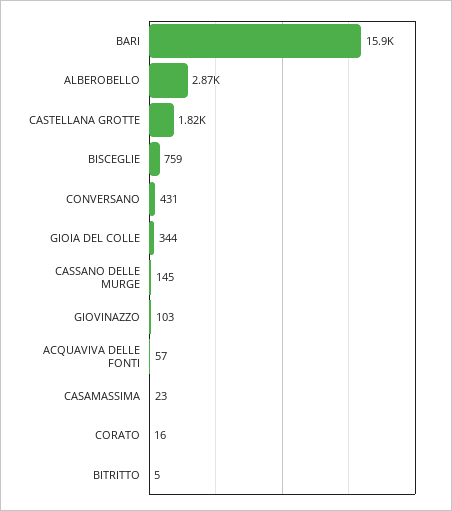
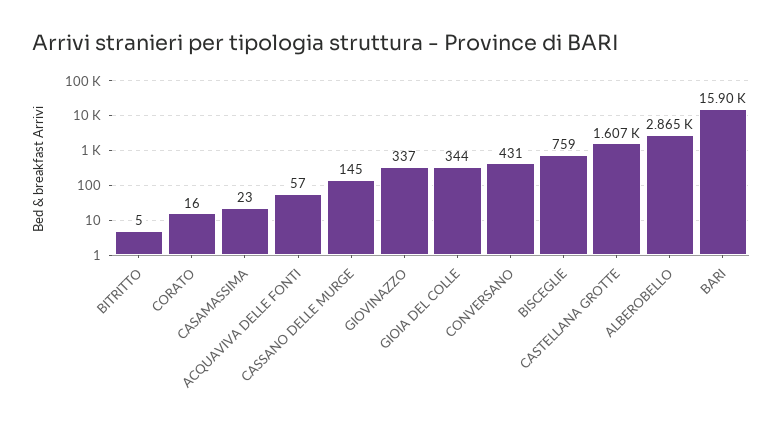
CASTELLANA GROTTE: 1820 -> 1607
GIOVINAZZO: 103 -> 337

